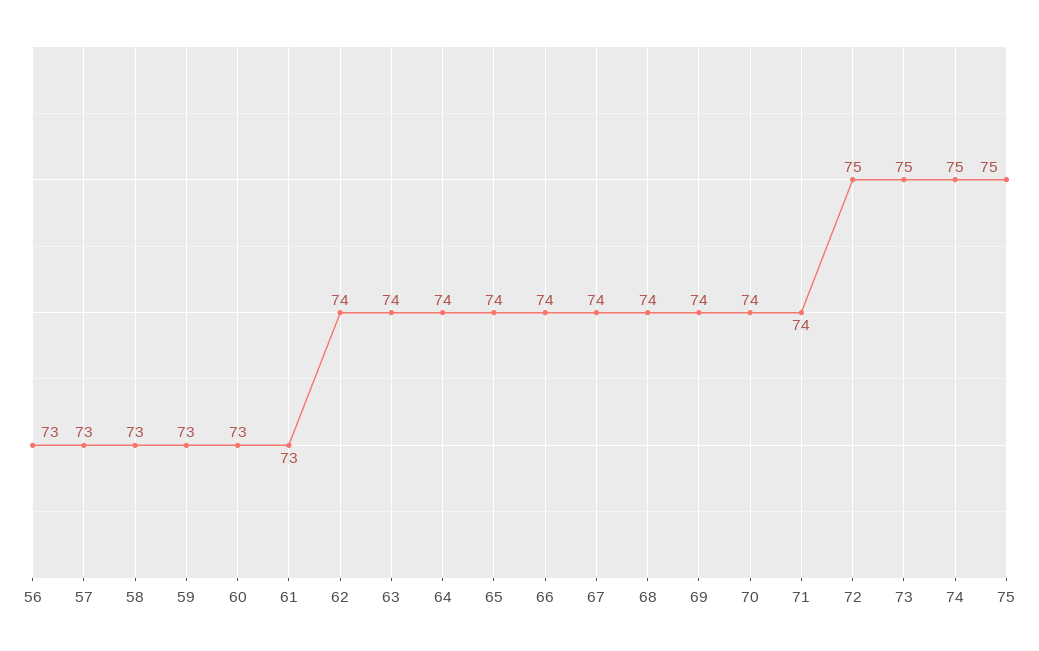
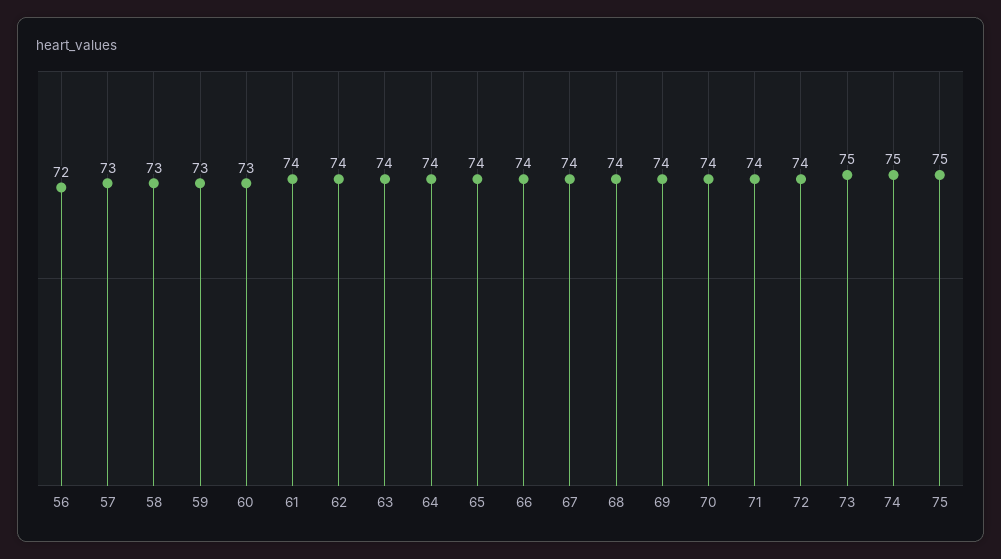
56: 73 -> 72
61: 73 -> 74
72: 75 -> 74

